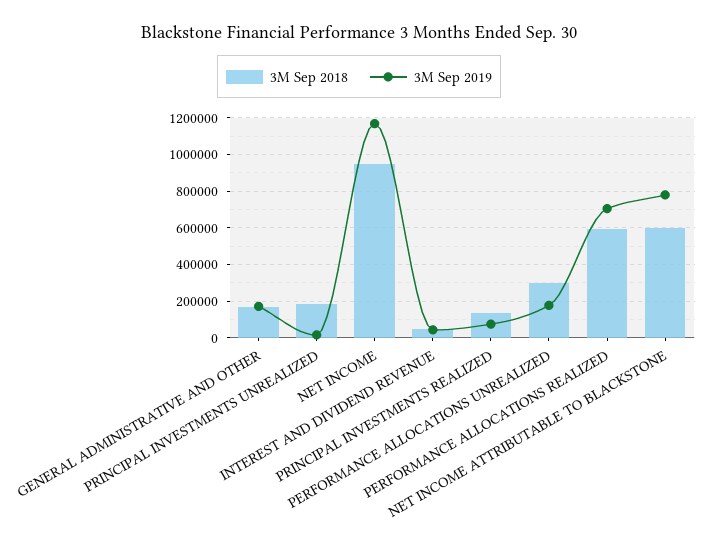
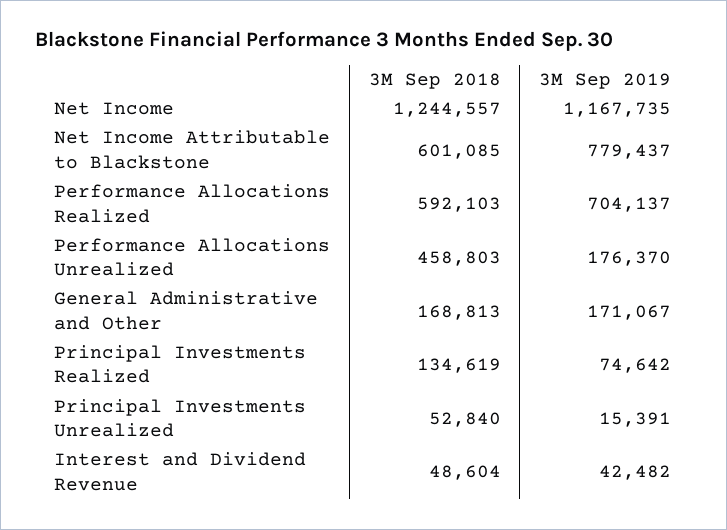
3M Sep 2018, PRINCIPAL INVESTMENTS UNREALIZED: 200000 -> 52840
3M Sep 2018, NET INCOME: 950000 -> 1244557
3M Sep 2018, PERFORMANCE ALLOCATIONS UNREALIZED: 300000 -> 458803

